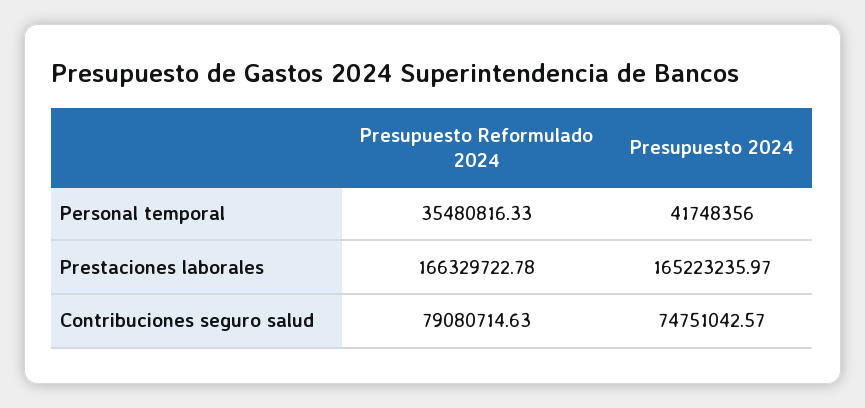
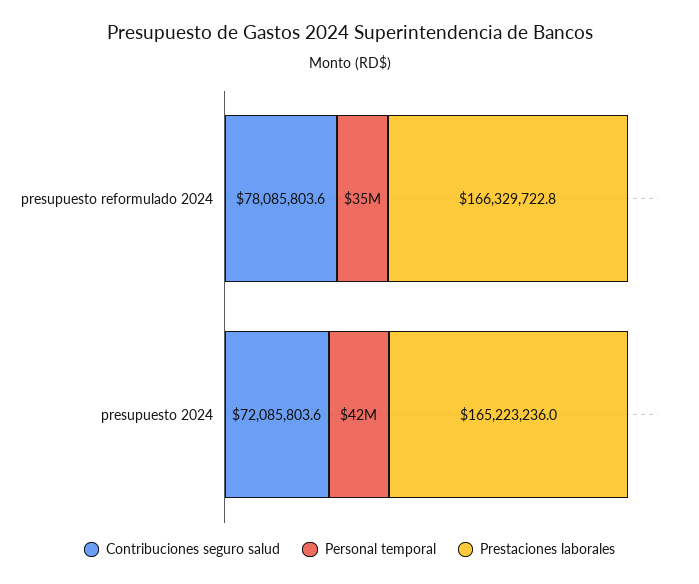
Contribuciones seguro salud, Presupuesto Reformulado 2024: 79080714.63 -> 78085803.6
Contribuciones seguro salud, Presupuesto 2024: 74751042.57 -> 72085803.6

